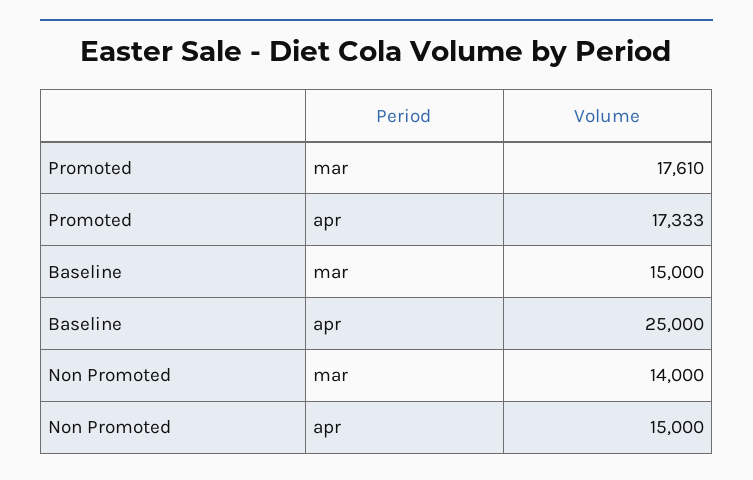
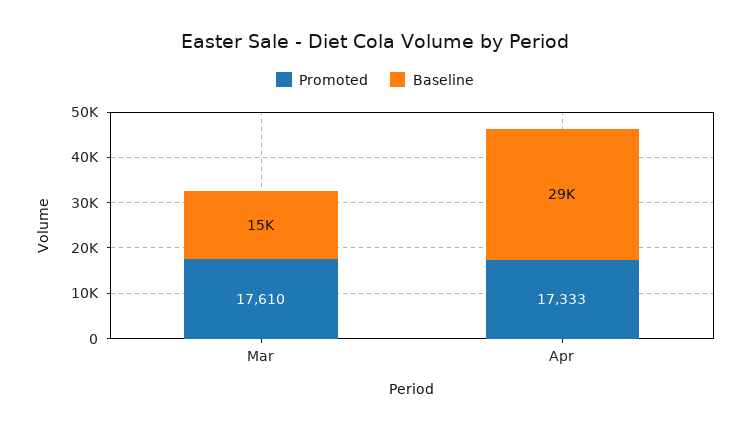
Baseline, apr: 25000 -> 29000
Non Promoted, mar: 14000 -> none
Non Promoted, apr: 15000 -> none

